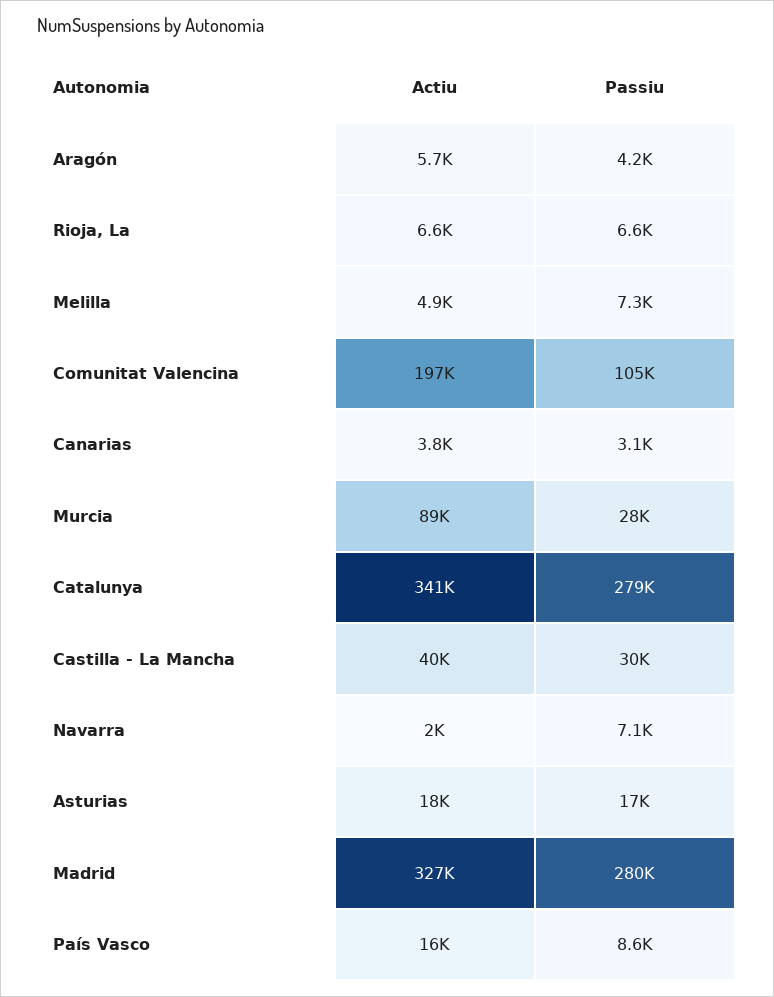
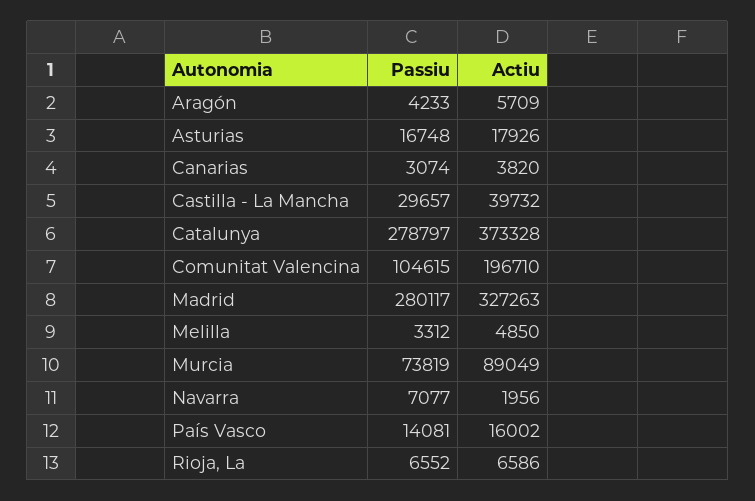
Passiu, Melilla: 7300 -> 3312
Passiu, Murcia: 28000 -> 73819
Actiu, Catalunya: 341000 -> 373328
Passiu, País Vasco: 8600 -> 14081

